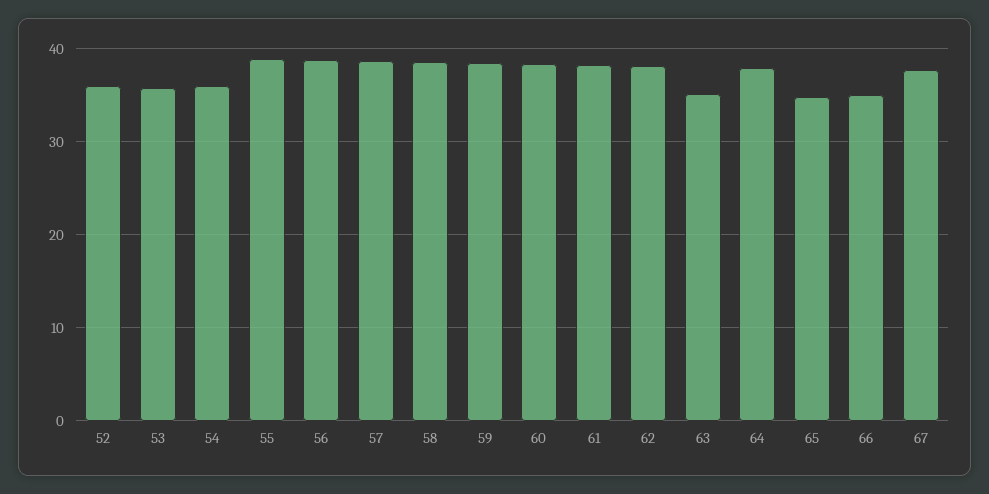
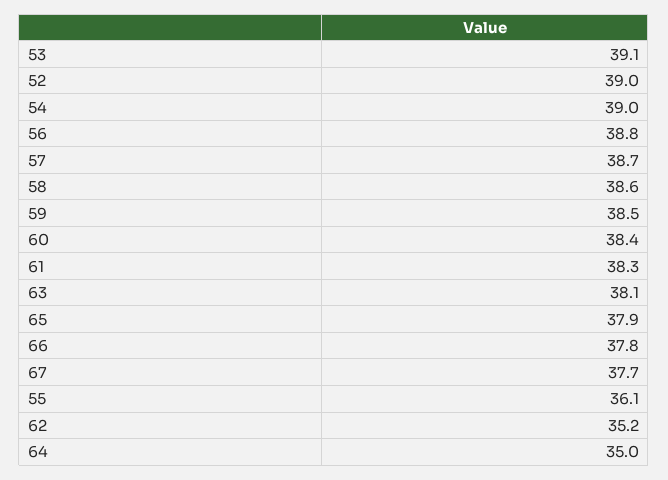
52: 36 -> 39
53: 36 -> 39.1
54: 36 -> 39
55: 39 -> 36.1
62: 38 -> 35.2
63: 35 -> 38.1
64: 38 -> 35
65: 35 -> 37.9
66: 35 -> 37.8

